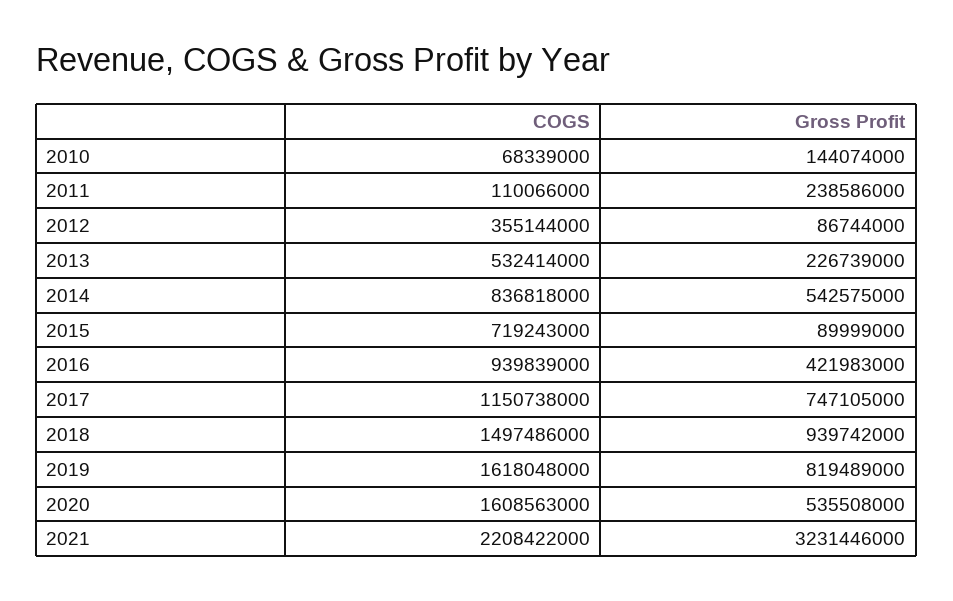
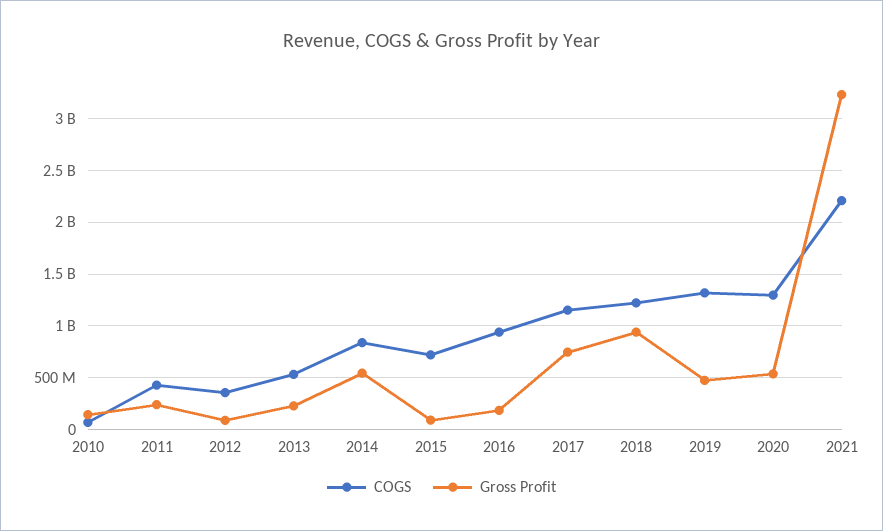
COGS, 2011: 110066000 -> 400000000
Gross Profit, 2016: 421983000 -> 200000000
COGS, 2018: 1497486000 -> 1200000000
COGS, 2019: 1618048000 -> 1300000000
Gross Profit, 2019: 819489000 -> 500000000
COGS, 2020: 1608563000 -> 1300000000

